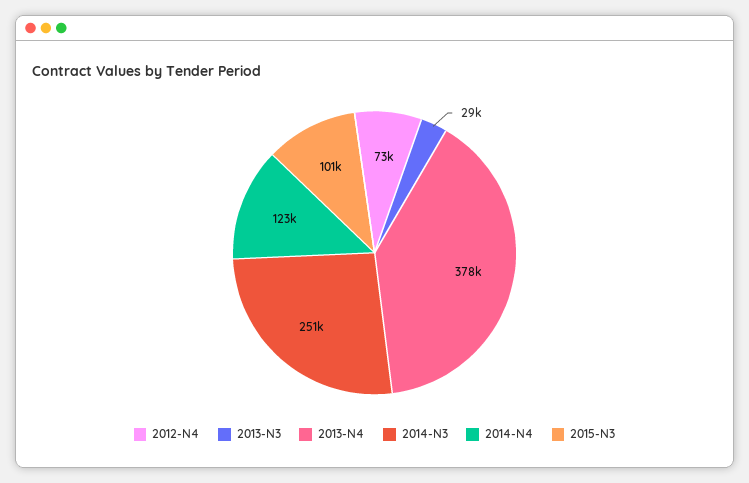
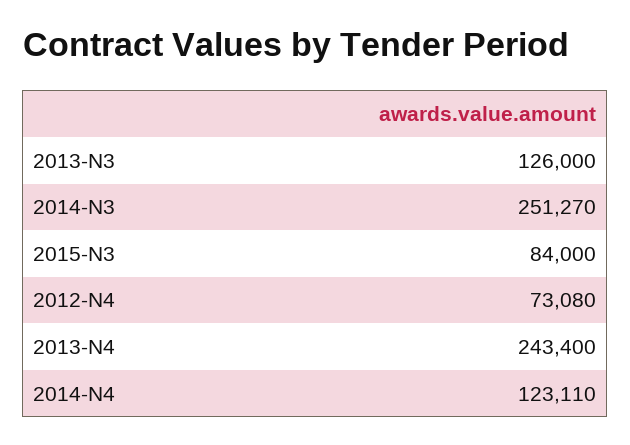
2013-N3: 29000 -> 126000
2013-N4: 378000 -> 243400
2015-N3: 101000 -> 84000

